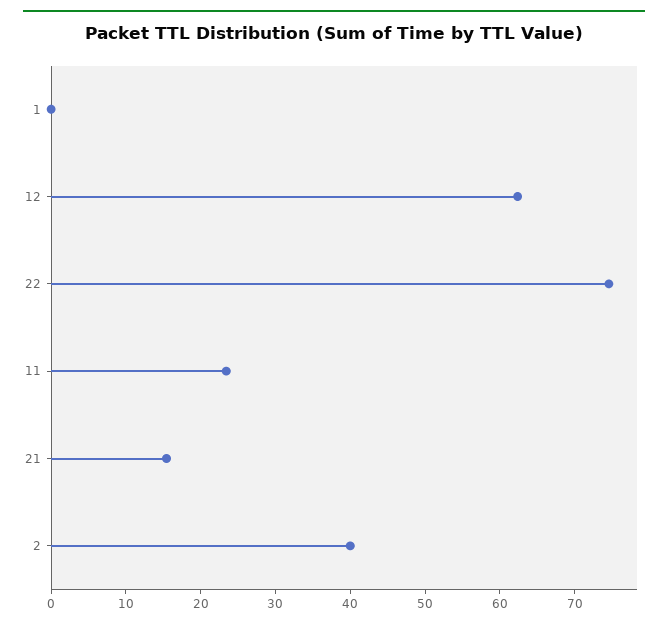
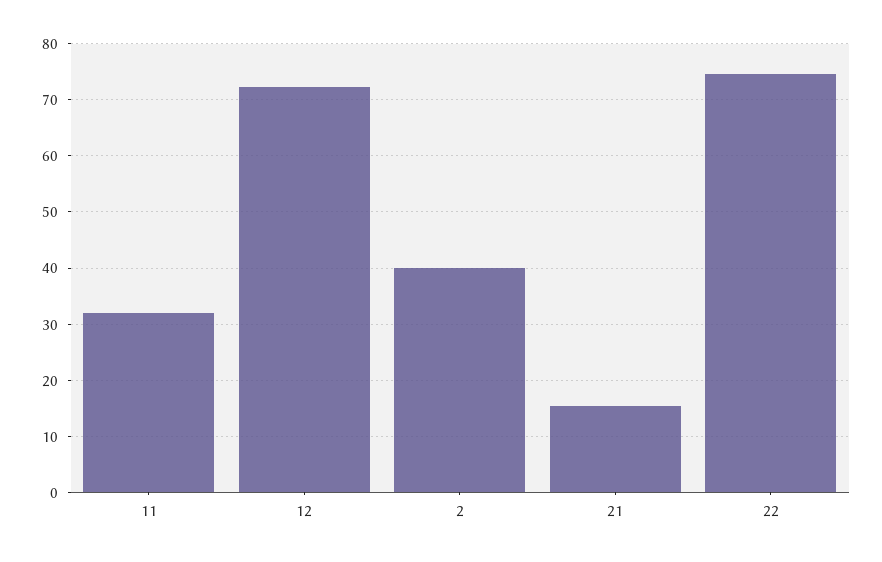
1: 0 -> none
12: 62 -> 72
11: 24 -> 32

